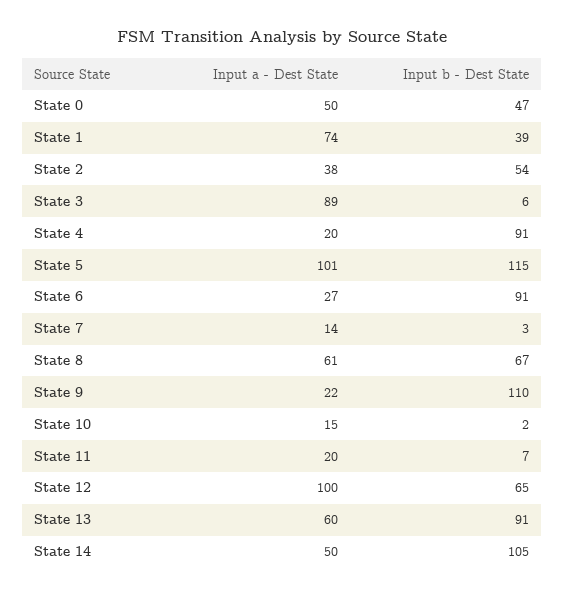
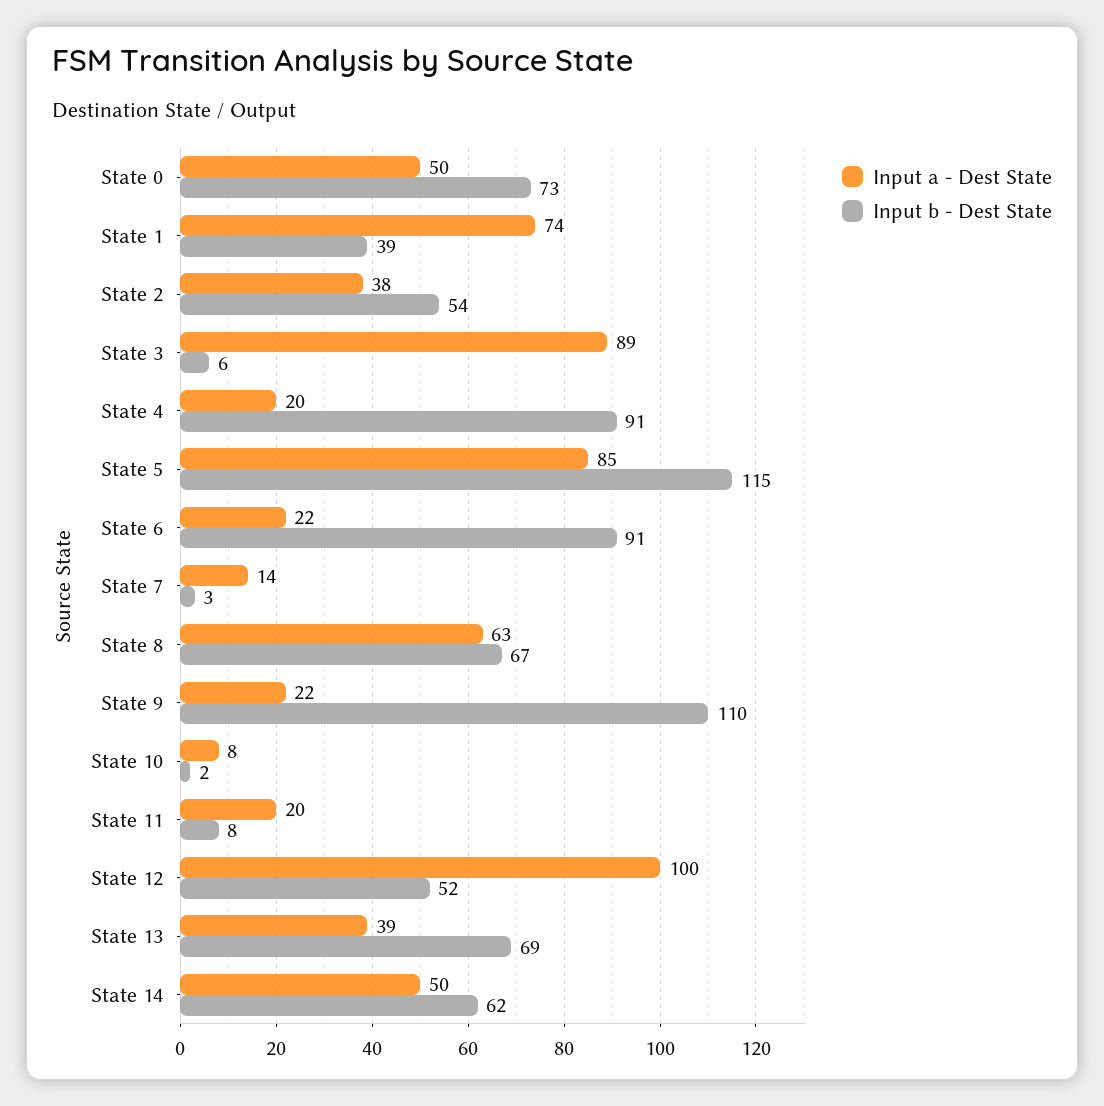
Input b - Dest State, State 0: 47 -> 73
Input a - Dest State, State 5: 101 -> 85
Input a - Dest State, State 6: 27 -> 22
Input a - Dest State, State 8: 61 -> 63
Input a - Dest State, State 10: 15 -> 8
Input b - Dest State, State 11: 7 -> 8
Input b - Dest State, State 12: 65 -> 52
Input a - Dest State, State 13: 60 -> 39
Input b - Dest State, State 13: 91 -> 69
Input b - Dest State, State 14: 105 -> 62

